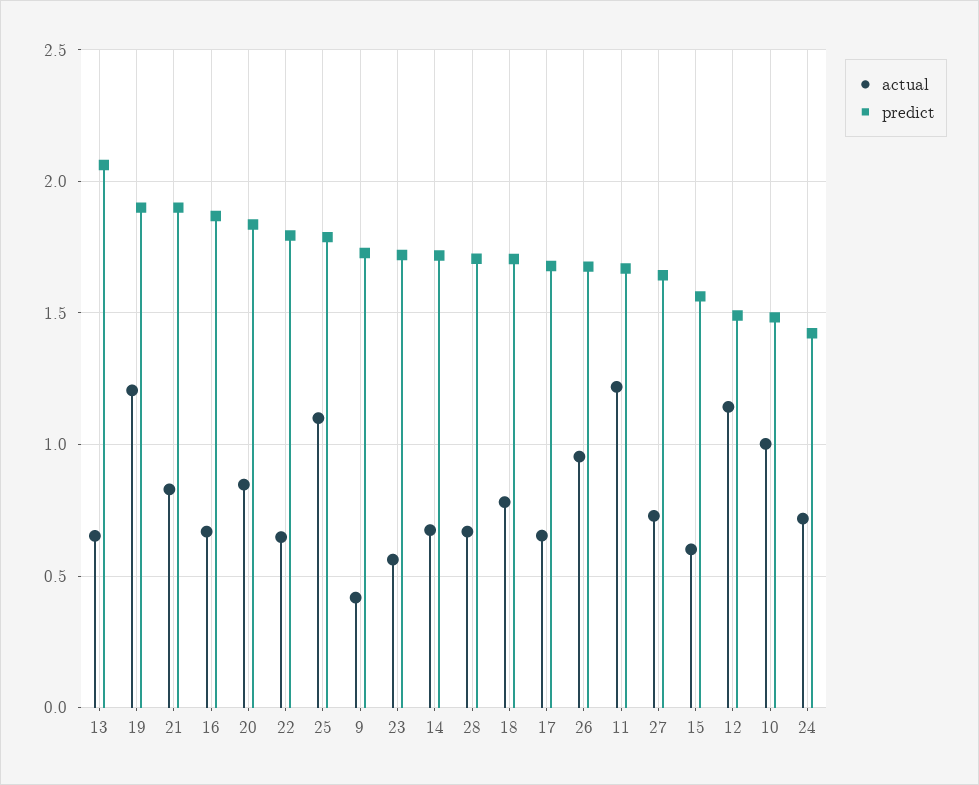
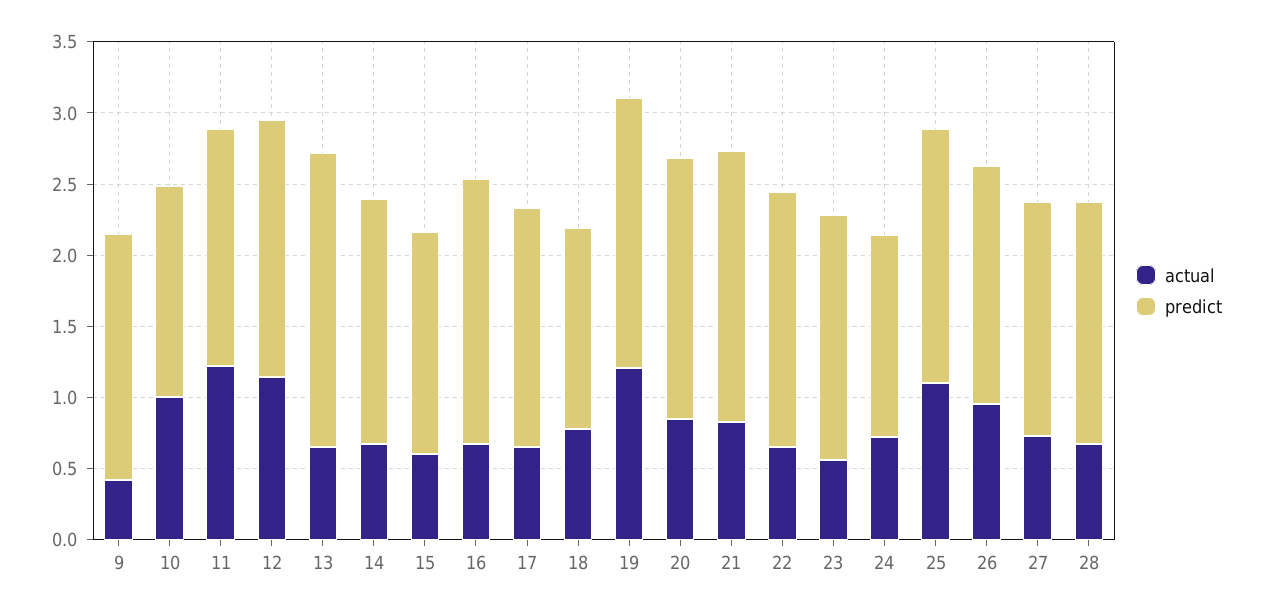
predict, 18: 1.7 -> 1.4
predict, 12: 1.5 -> 1.8

